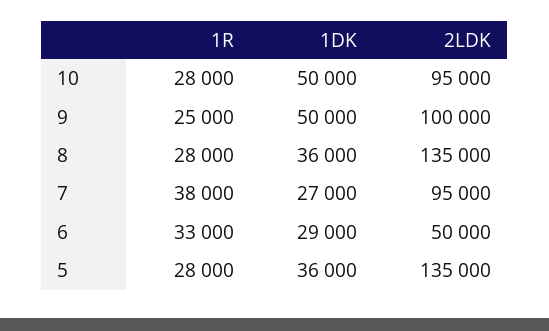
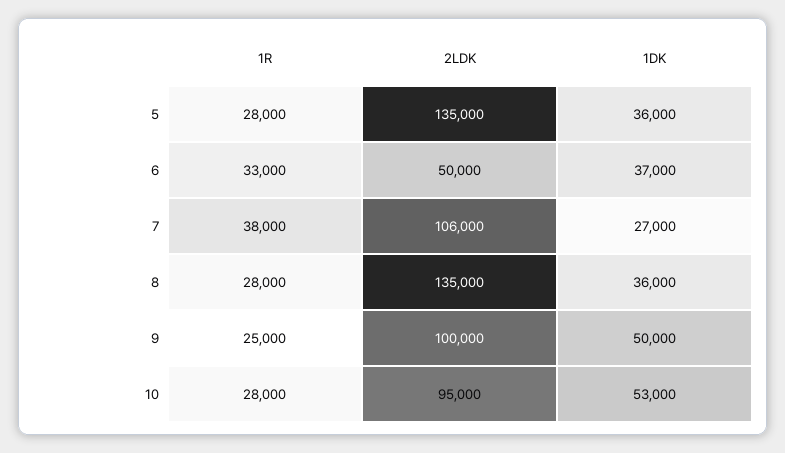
1DK, 10: 50000 -> 53000
2LDK, 7: 95000 -> 106000
1DK, 6: 29000 -> 37000

